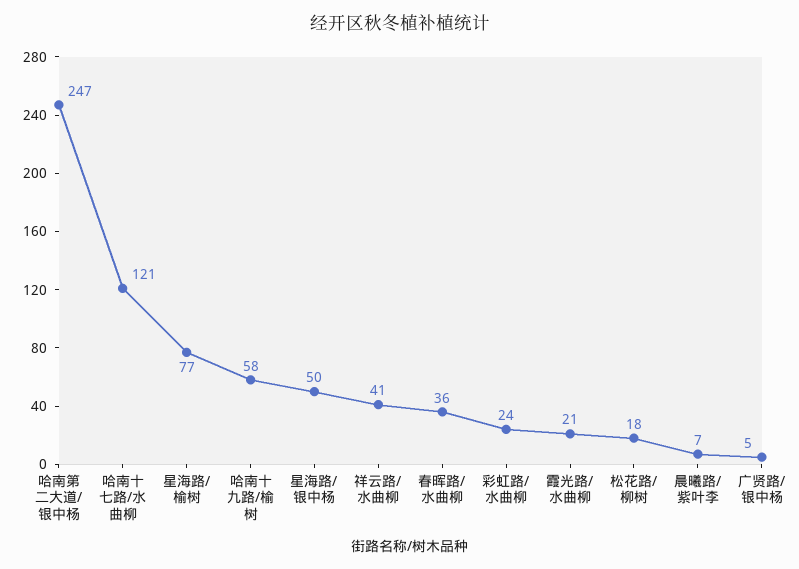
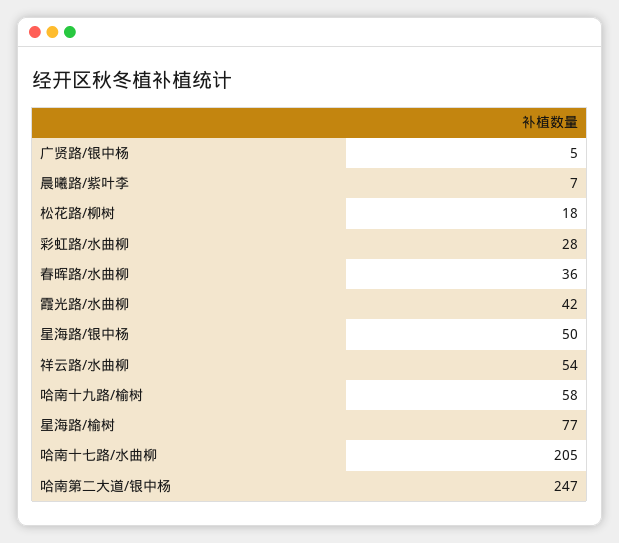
哈南十七路/水曲柳: 121 -> 205
祥云路/水曲柳: 41 -> 54
彩虹路/水曲柳: 24 -> 28
霞光路/水曲柳: 21 -> 42

